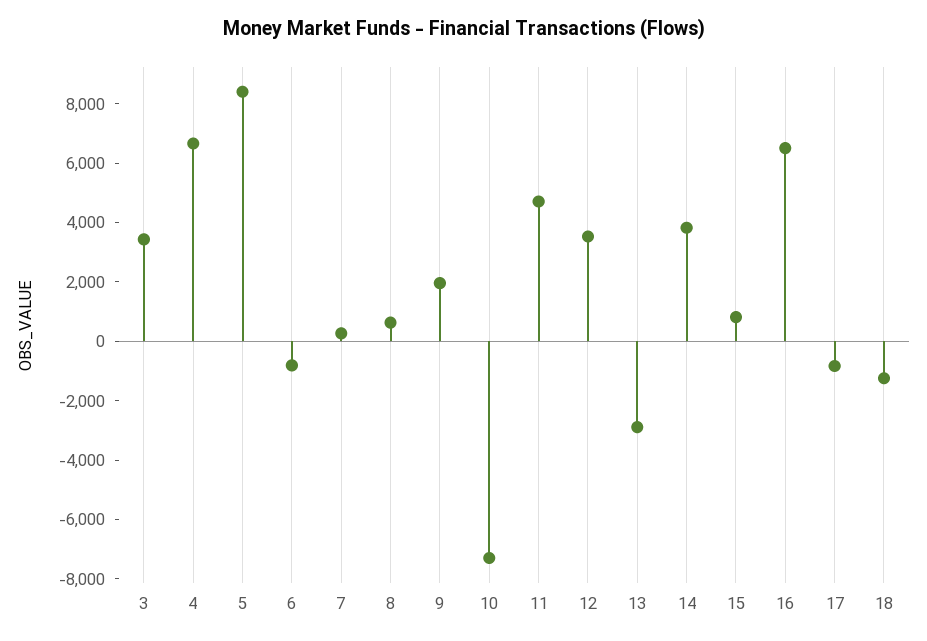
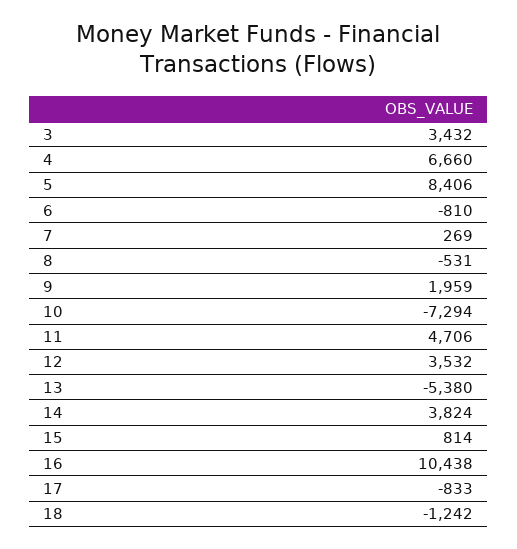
8: 500 -> -531
13: -3000 -> -5380
16: 6500 -> 10438

